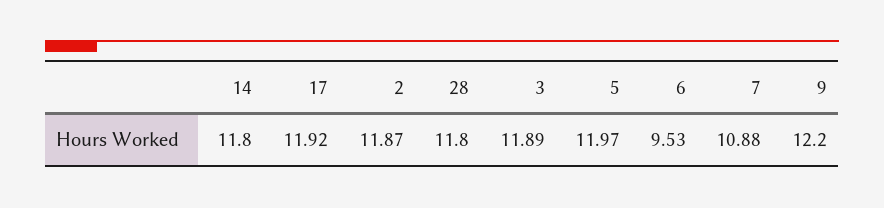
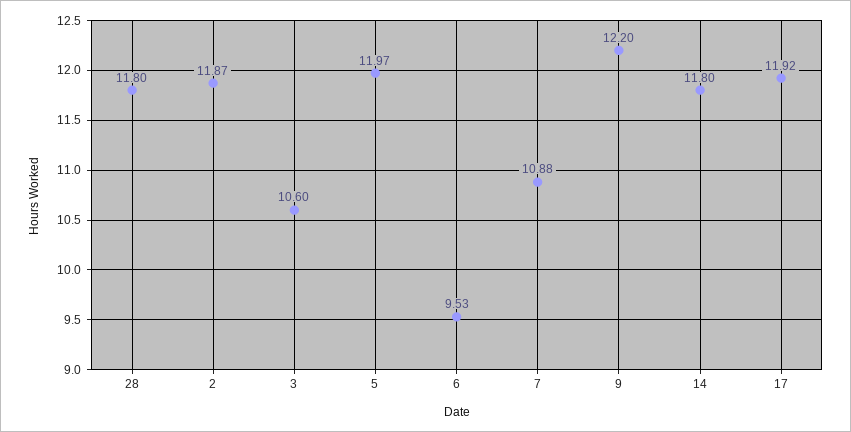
3: 11.89 -> 10.6

